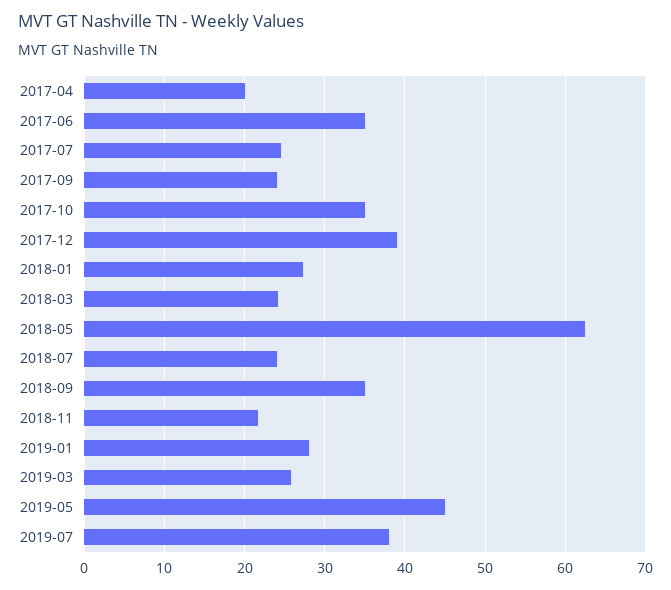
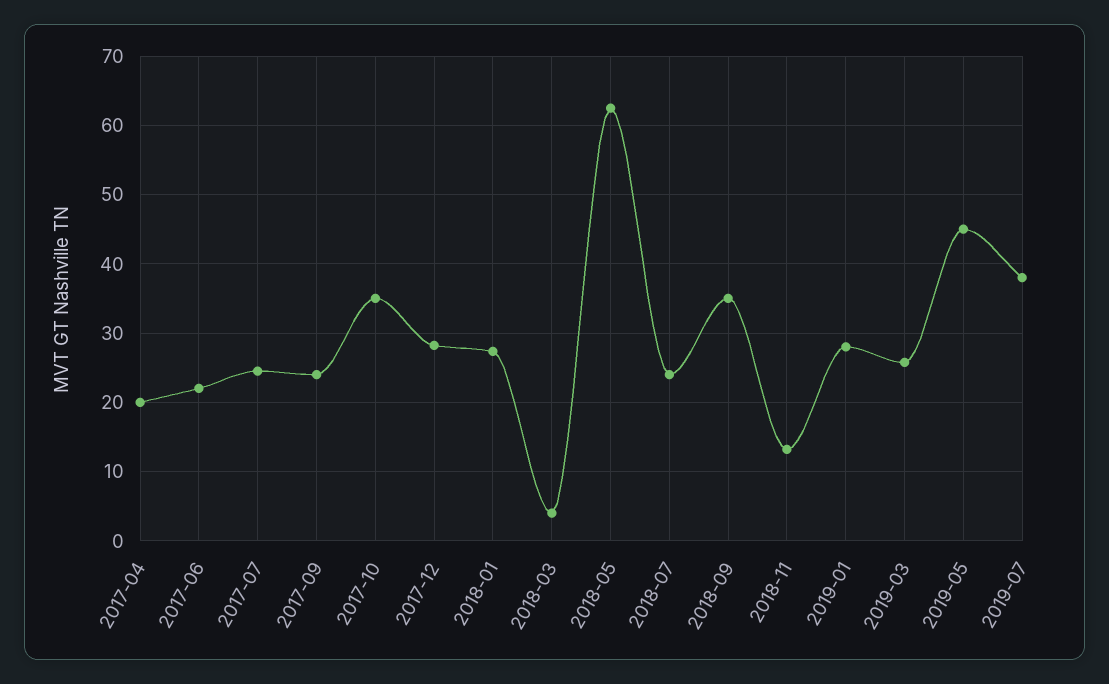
2017-06: 35 -> 22
2017-12: 39 -> 28
2018-03: 24 -> 4
2018-11: 22 -> 13

